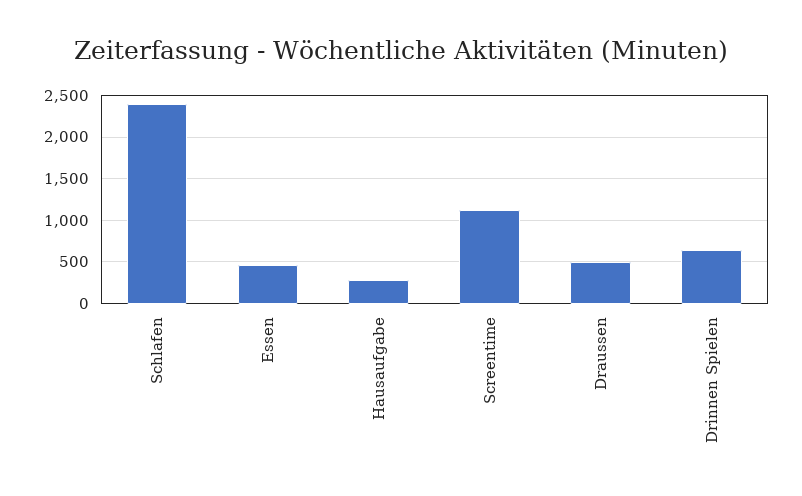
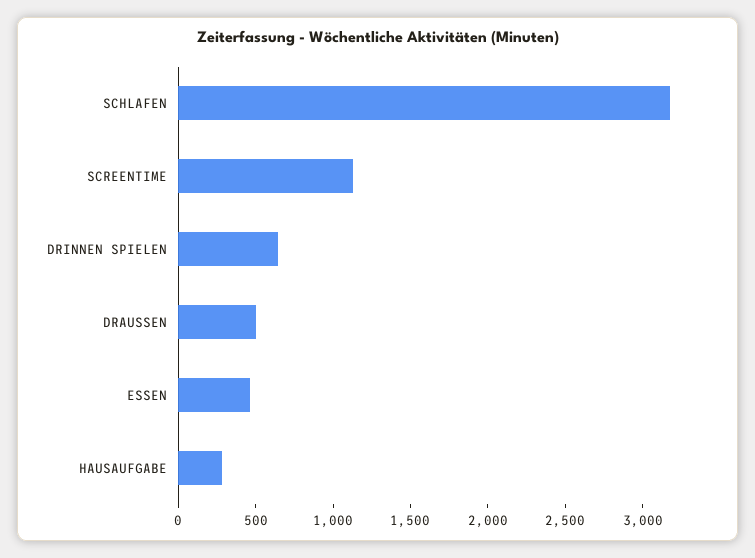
Schlafen: 2400 -> 3200

